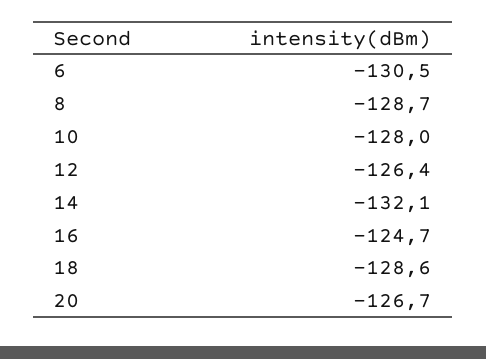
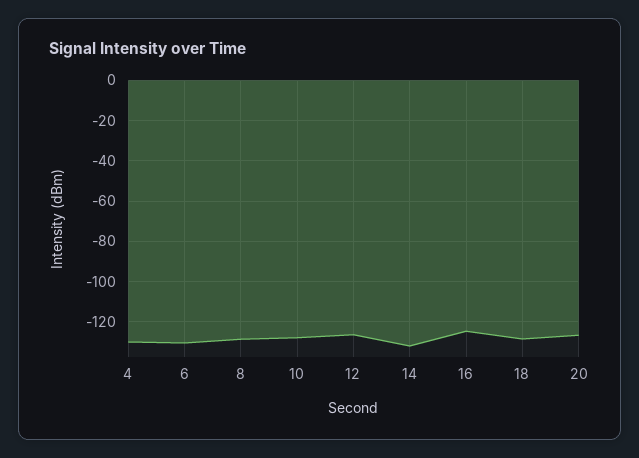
4: none -> -130

